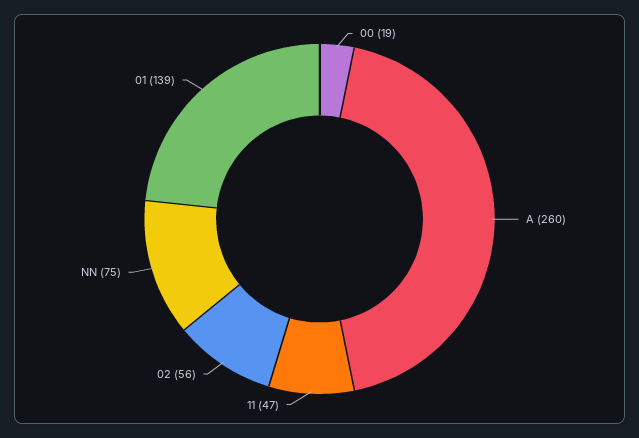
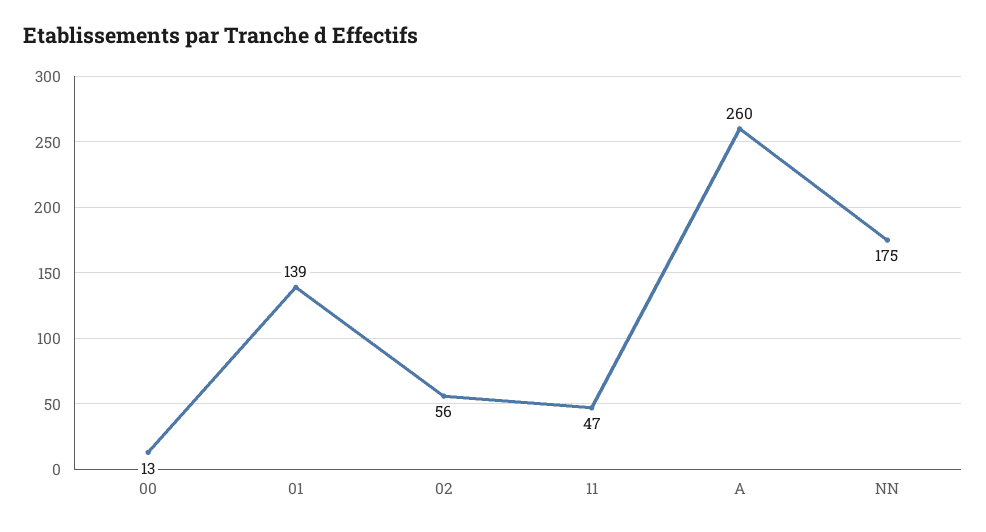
00: 19 -> 13
NN: 75 -> 175

